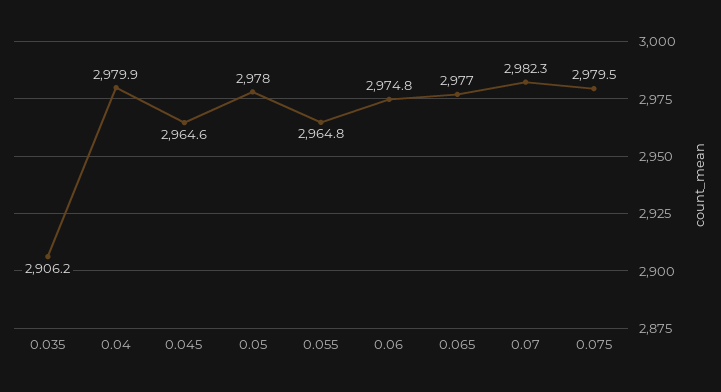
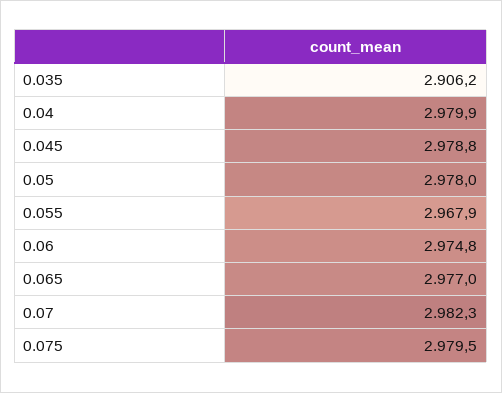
0.045: 2964.6 -> 2978.8
0.055: 2964.8 -> 2967.9

